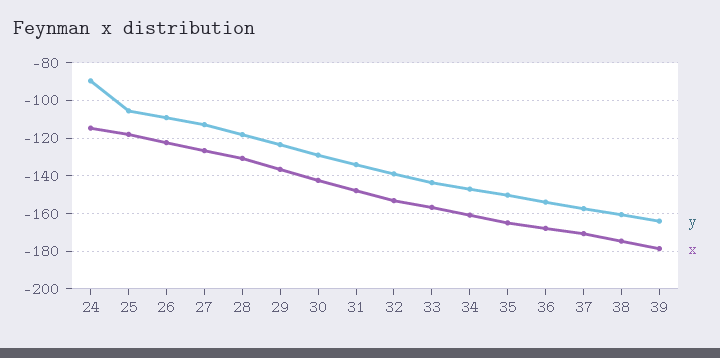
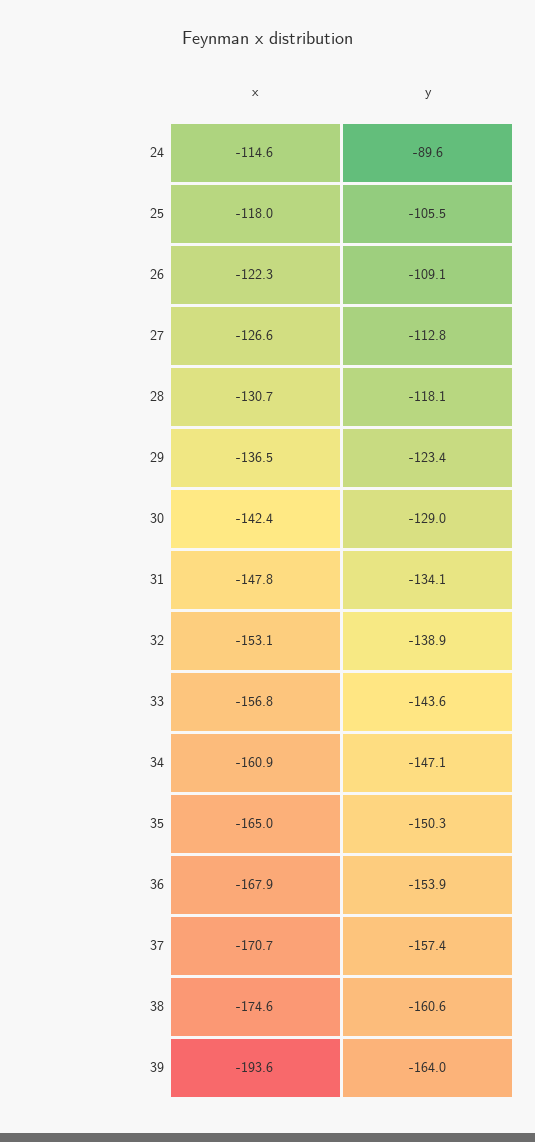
x, 39: -180 -> -193.6

